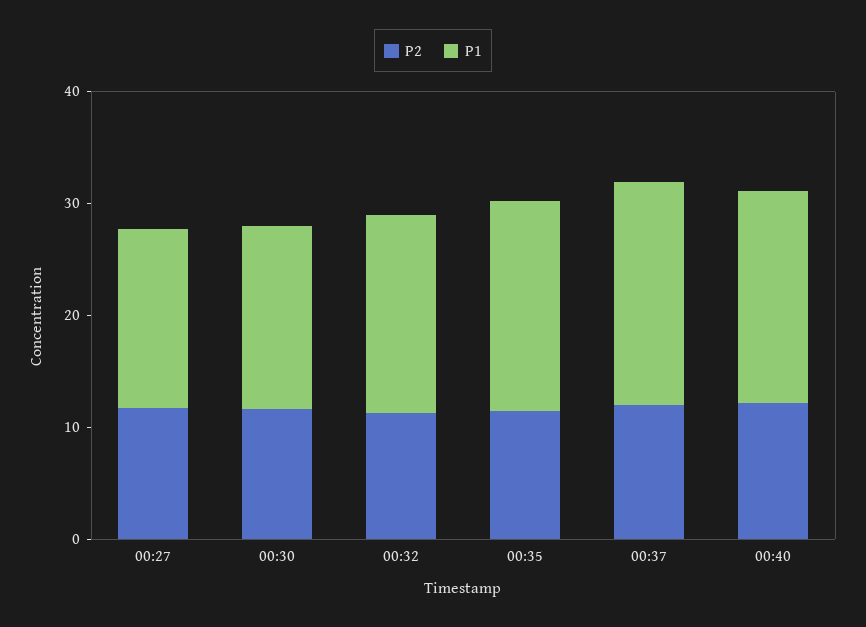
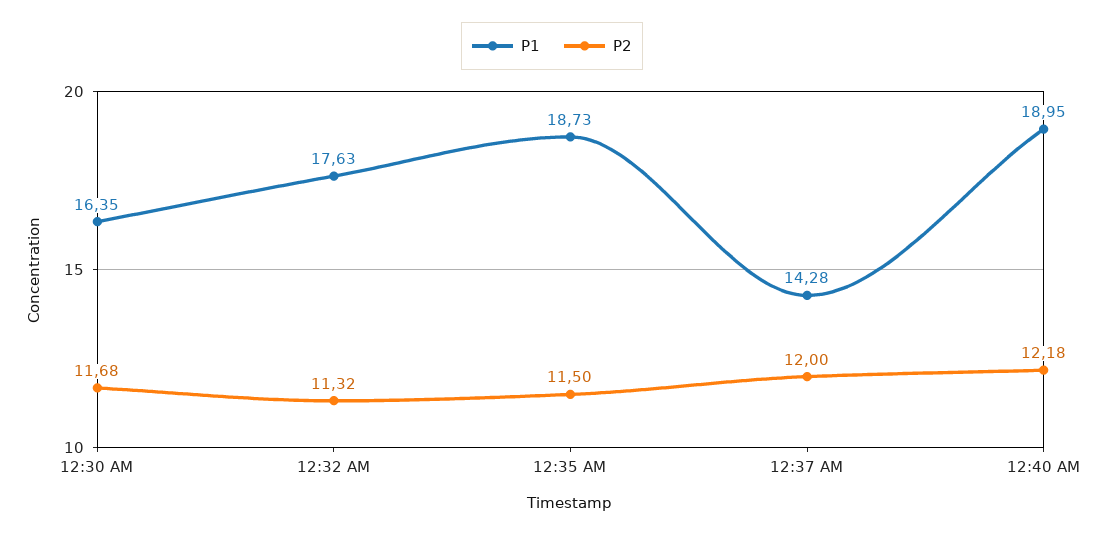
P2, 00:27: 12 -> none
P1, 00:27: 16 -> none
P1, 00:37: 20 -> 14.28

